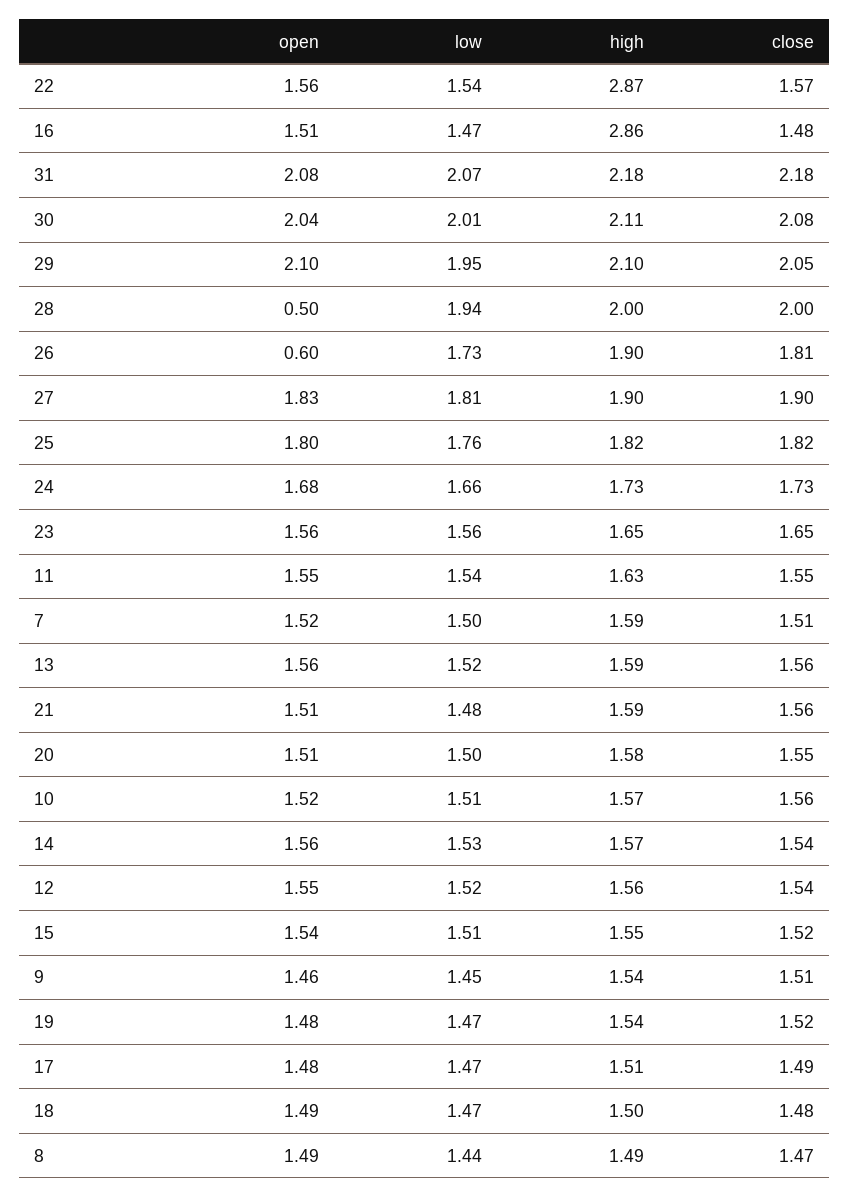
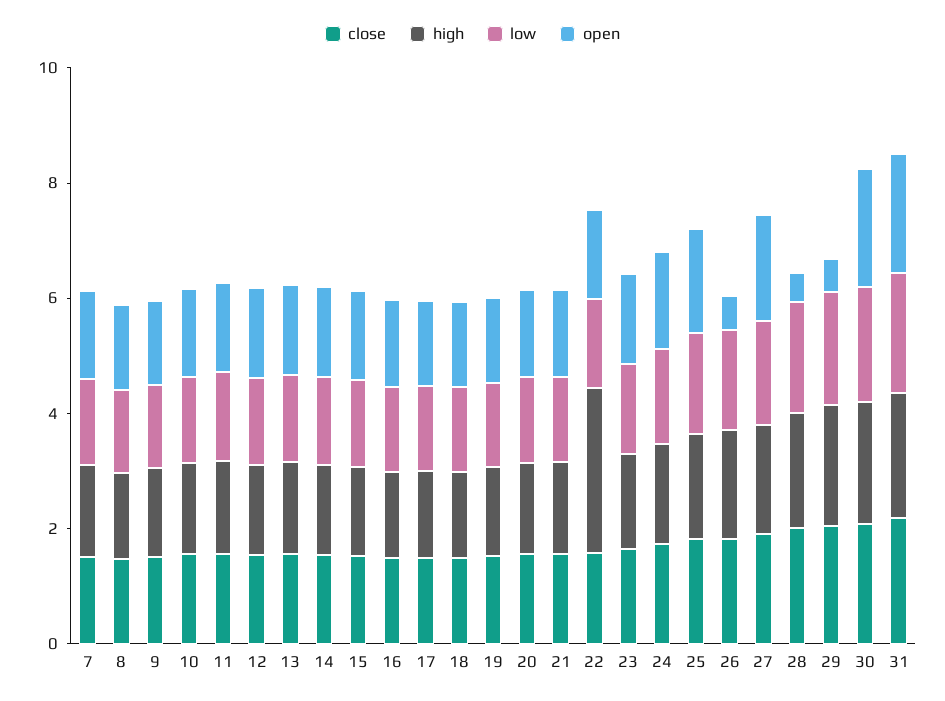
high, 16: 2.86 -> 1.5
open, 29: 2.1 -> 0.5

